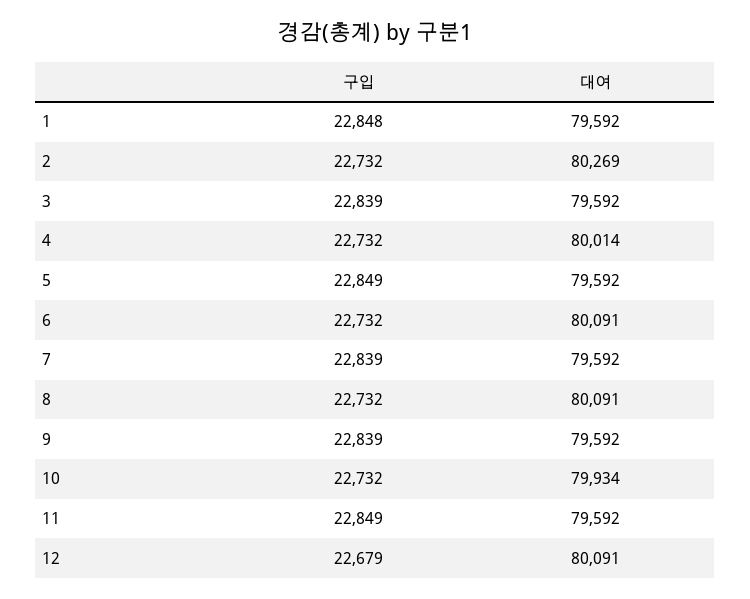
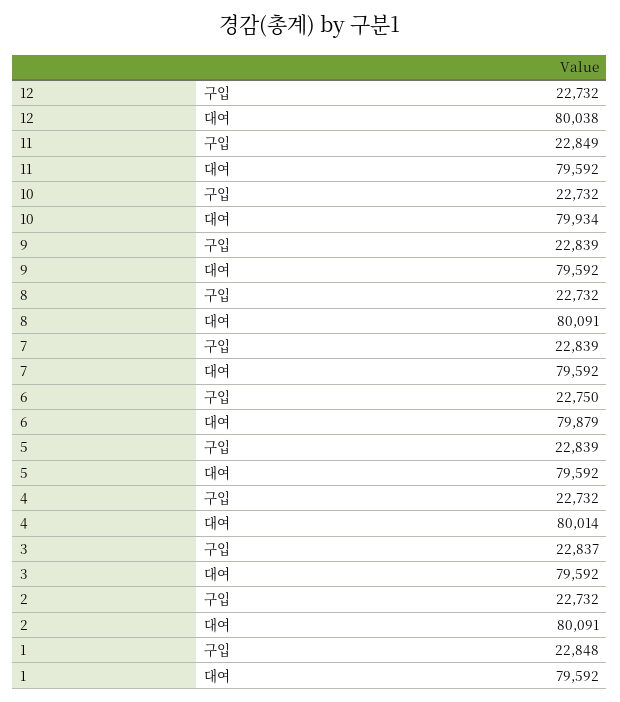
대여, 2: 80269 -> 80091
구입, 3: 22839 -> 22837
구입, 5: 22849 -> 22839
구입, 6: 22732 -> 22750
대여, 6: 80091 -> 79879
구입, 12: 22679 -> 22732
대여, 12: 80091 -> 80038

